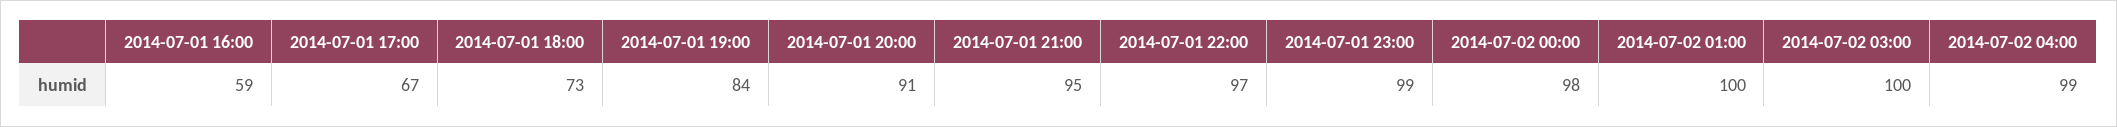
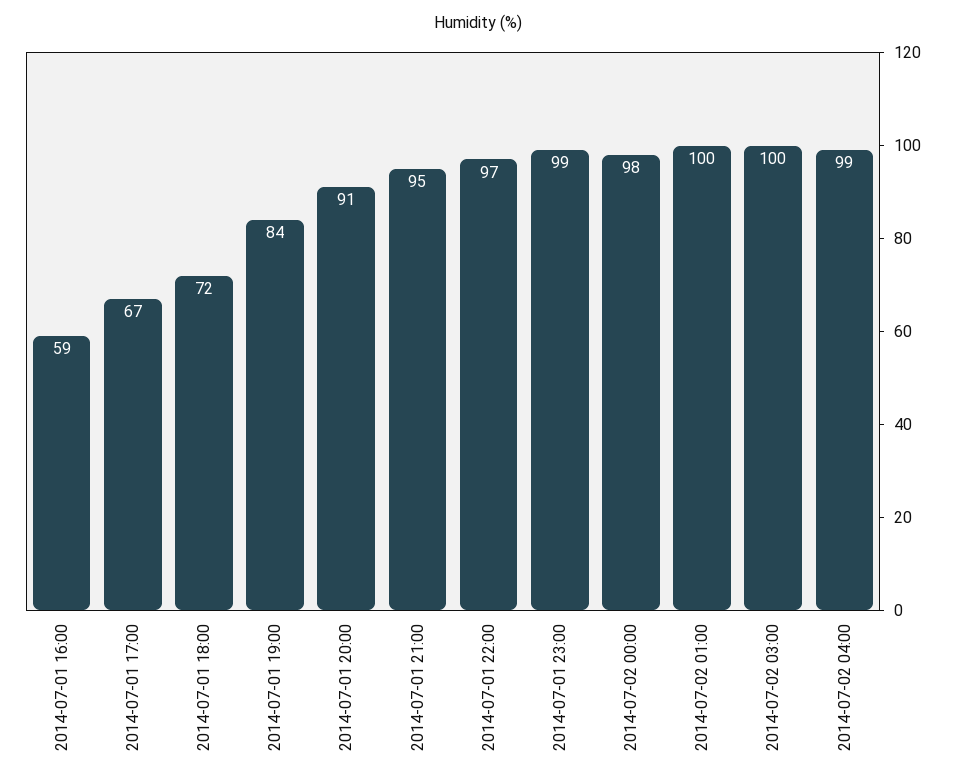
2014-07-01 18:00: 73 -> 72

